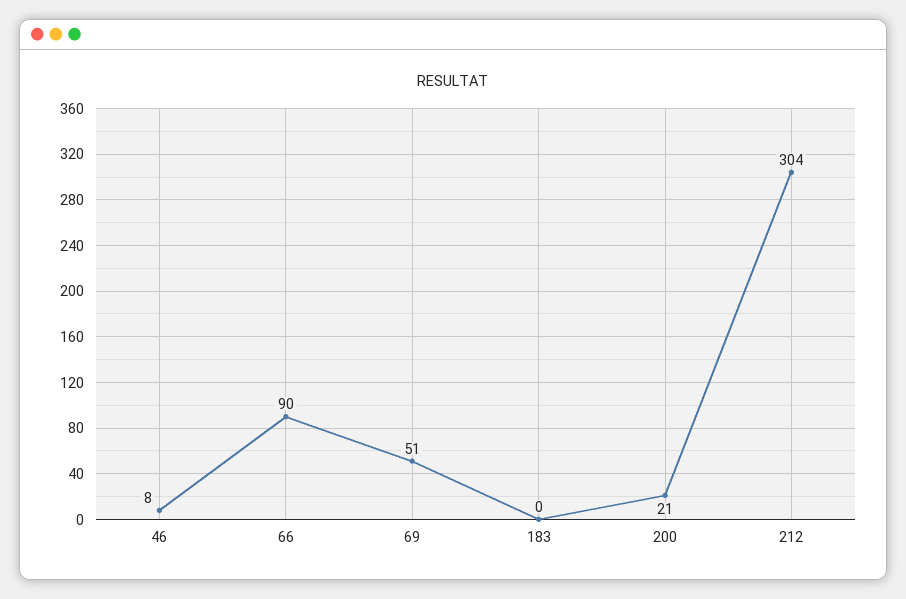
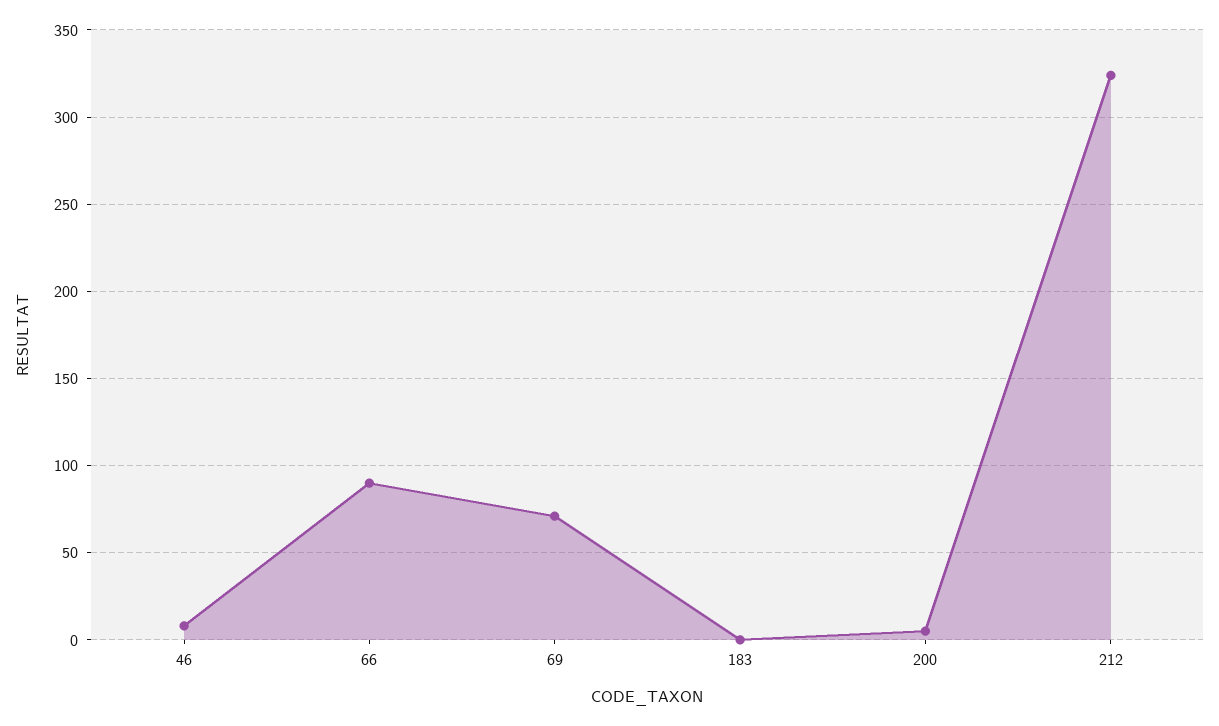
69: 51 -> 70
200: 21 -> 5
212: 304 -> 325

